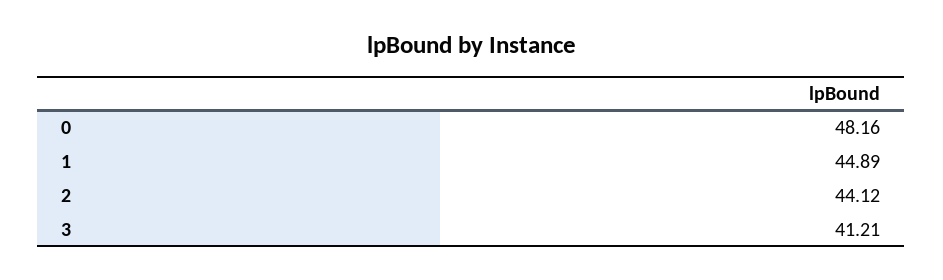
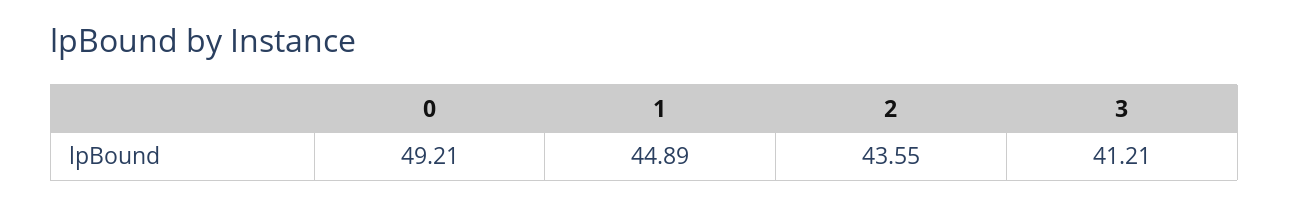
0: 48.16 -> 49.21
2: 44.12 -> 43.55

